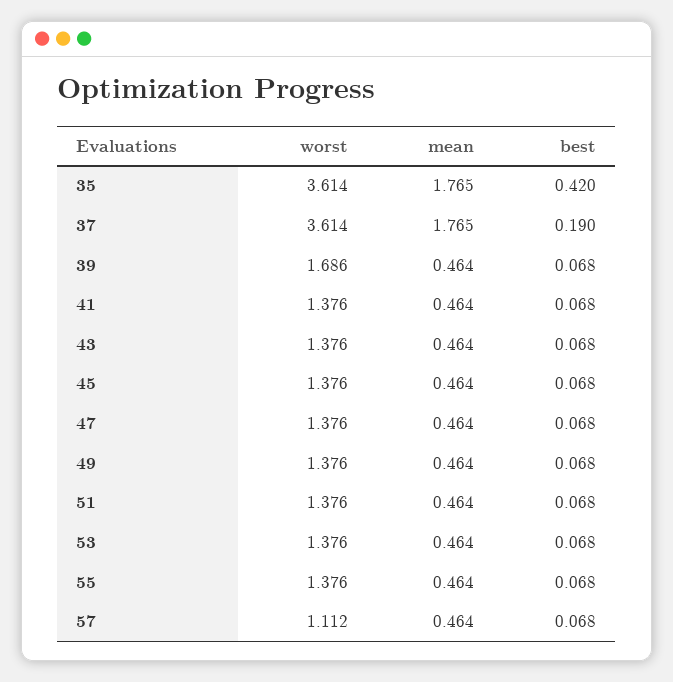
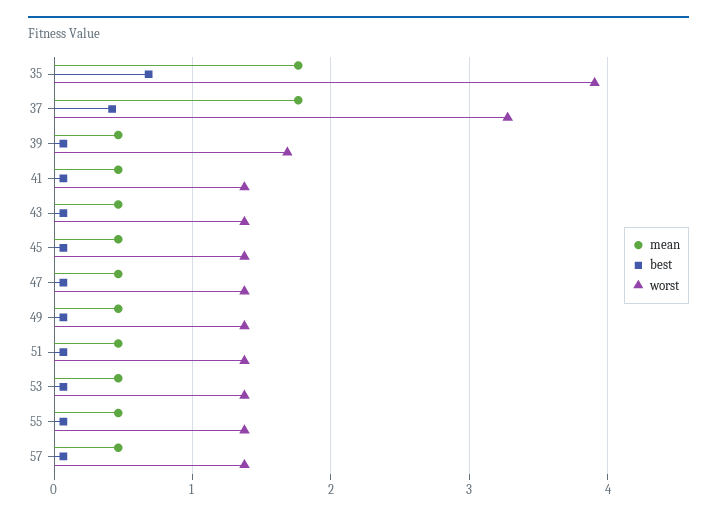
worst, 35: 3.614 -> 3.9
best, 35: 0.42 -> 0.7
worst, 37: 3.614 -> 3.3
best, 37: 0.19 -> 0.4
worst, 57: 1.112 -> 1.4

